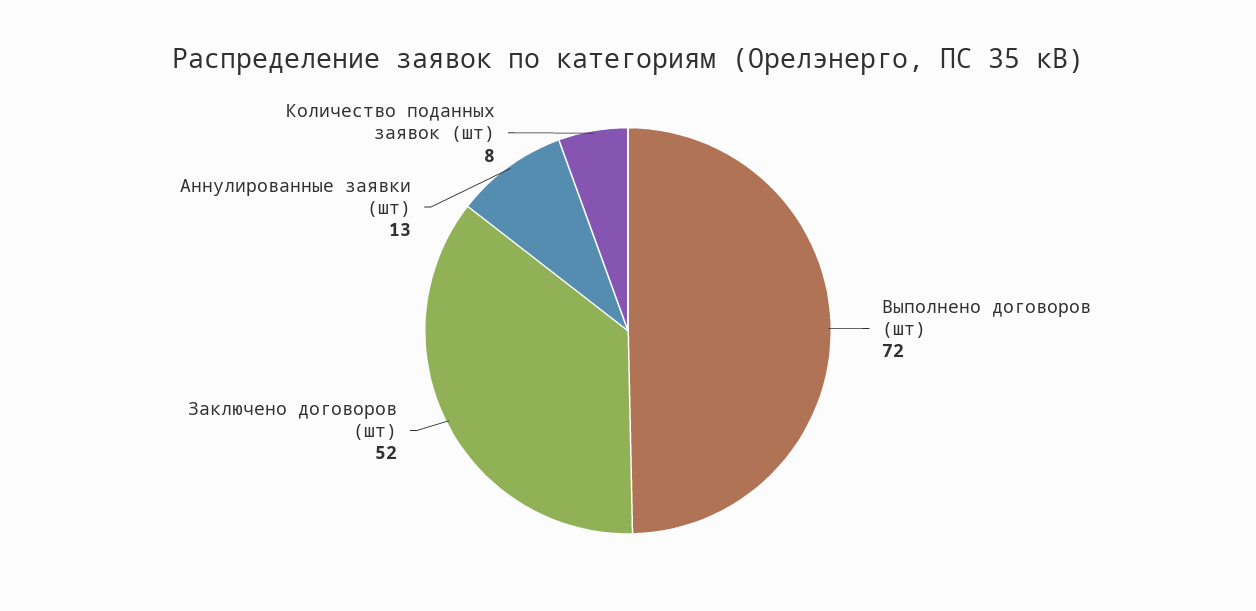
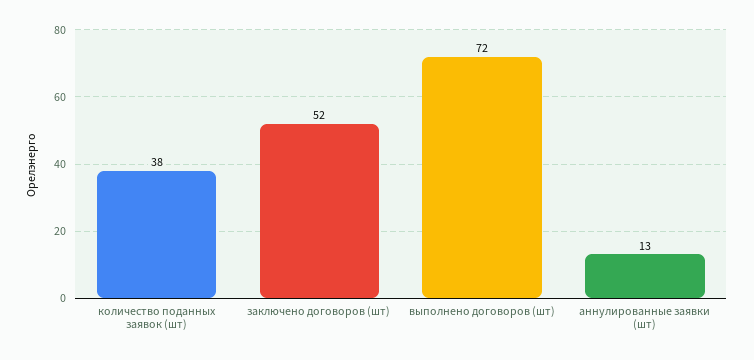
Количество поданных заявок (шт): 8 -> 38

